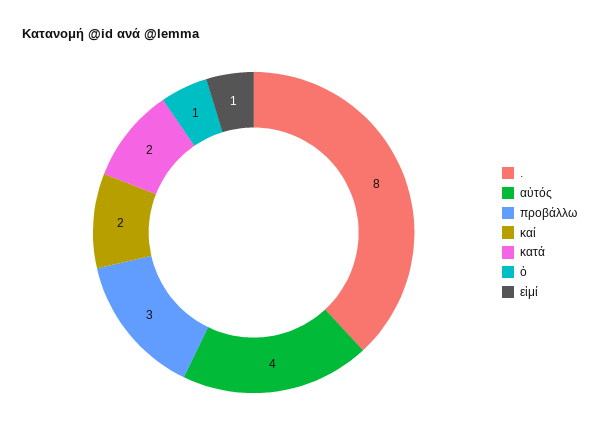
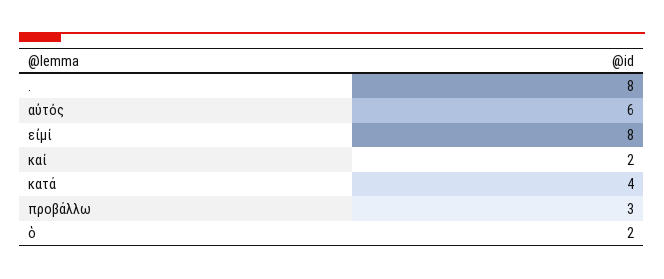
αὐτός: 4 -> 6
κατά: 2 -> 4
ὁ: 1 -> 2
εἰμί: 1 -> 8

